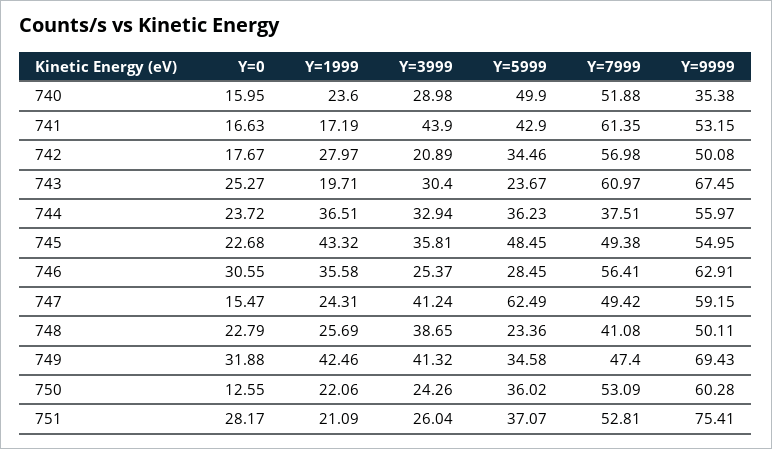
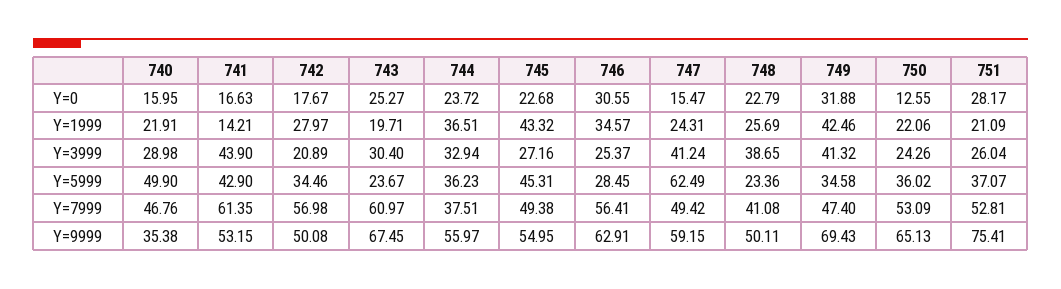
Y=1999, 740: 23.6 -> 21.91
Y=7999, 740: 51.88 -> 46.76
Y=1999, 741: 17.19 -> 14.21
Y=3999, 745: 35.81 -> 27.16
Y=5999, 745: 48.45 -> 45.31
Y=1999, 746: 35.58 -> 34.57
Y=9999, 750: 60.28 -> 65.13

